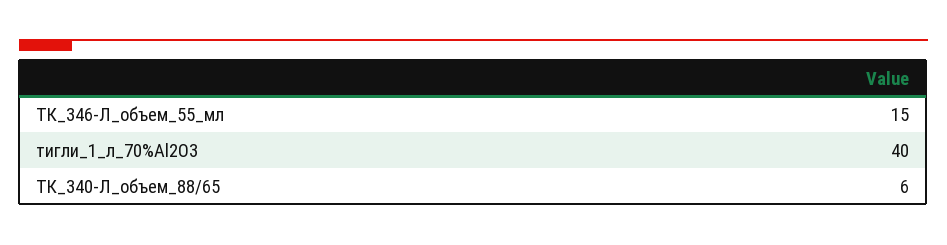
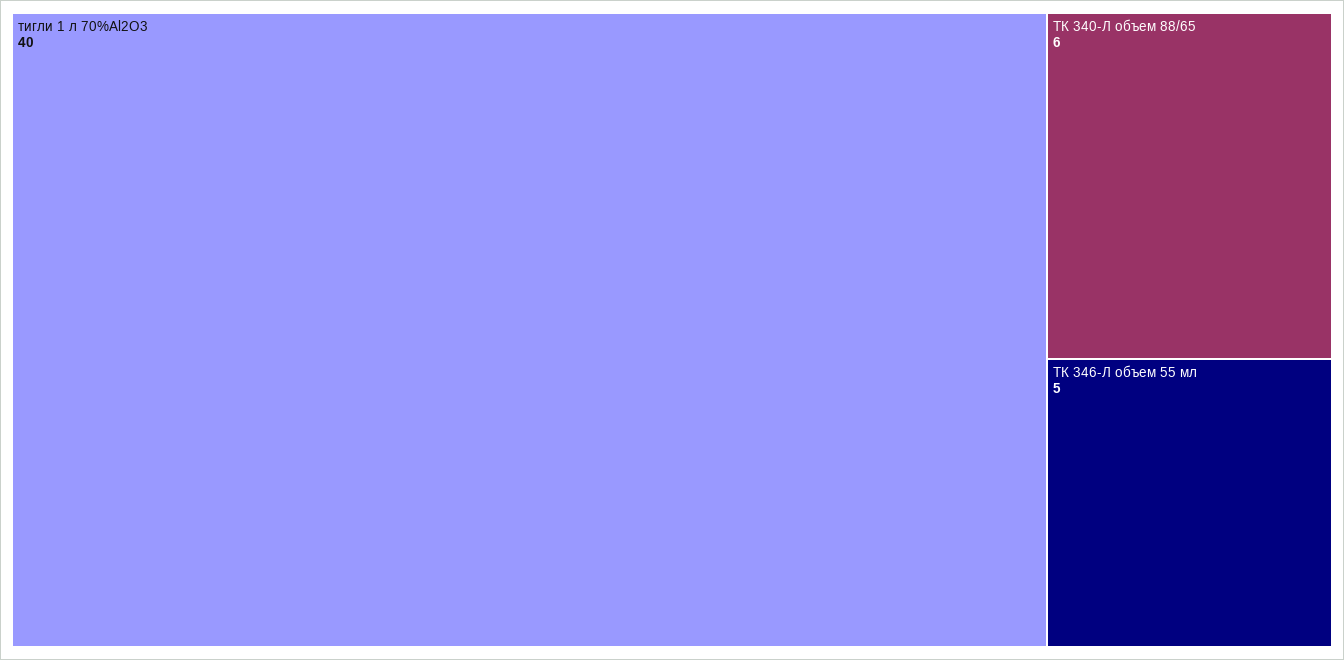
ТК_346-Л_объем_55_мл: 15 -> 5

